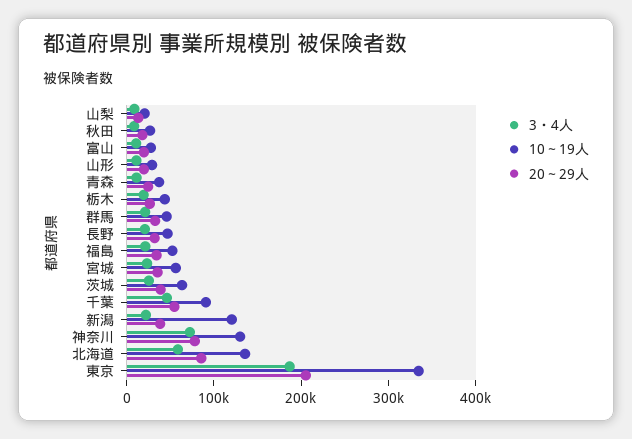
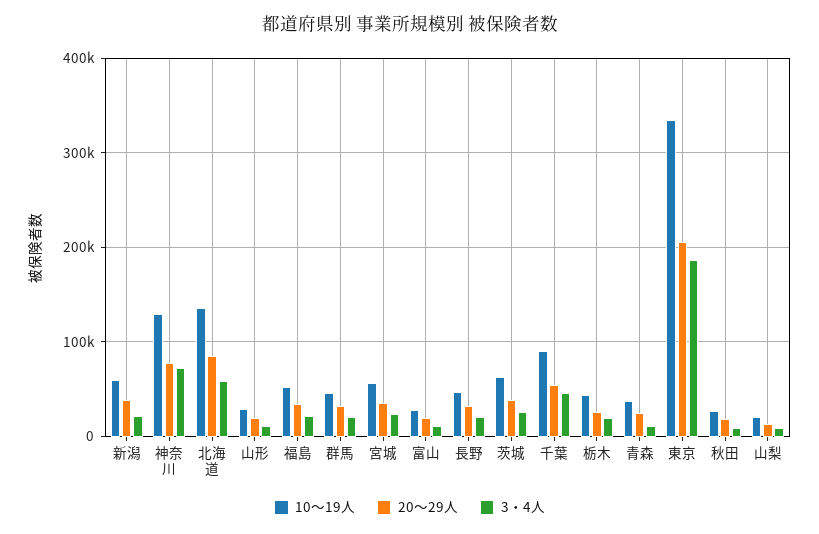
10～19人, 新潟: 120000 -> 60000

